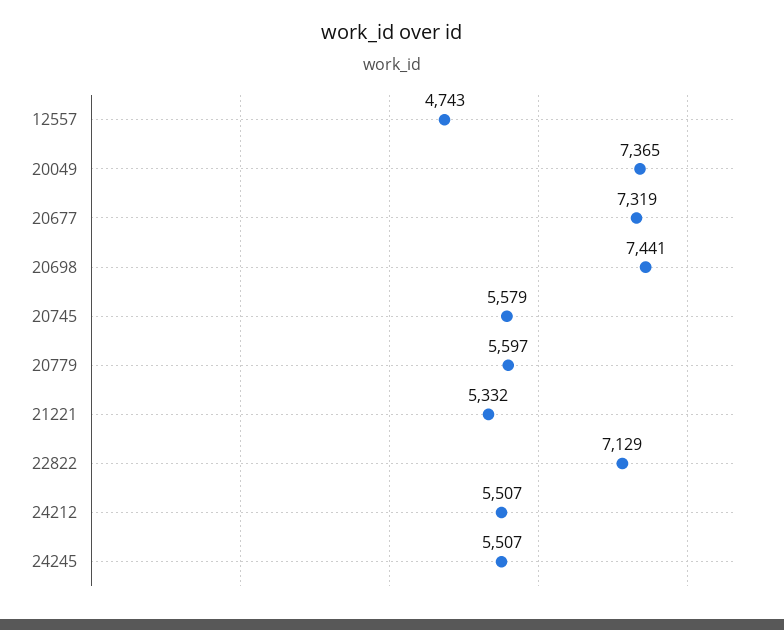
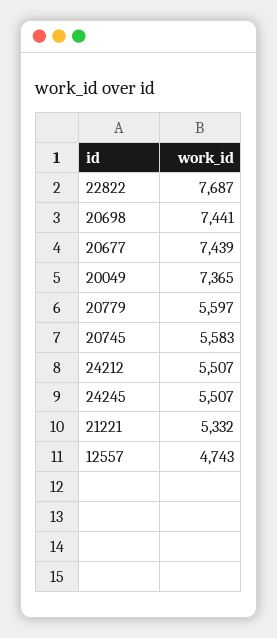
20677: 7319 -> 7439
20745: 5579 -> 5583
22822: 7129 -> 7687

